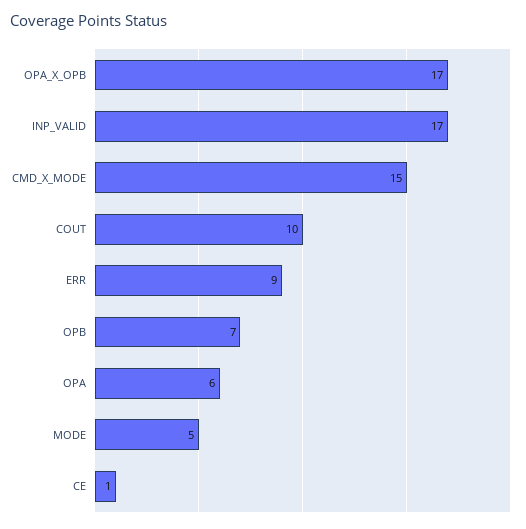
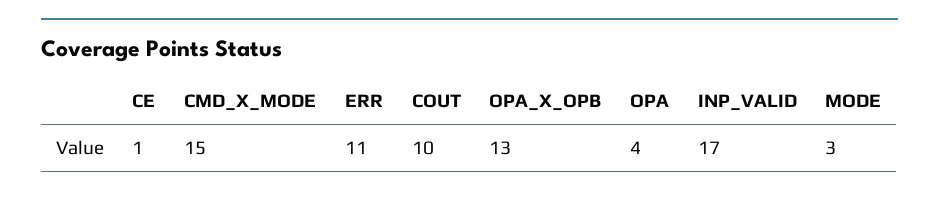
OPA_X_OPB: 17 -> 13
ERR: 9 -> 11
OPB: 7 -> none
OPA: 6 -> 4
MODE: 5 -> 3

